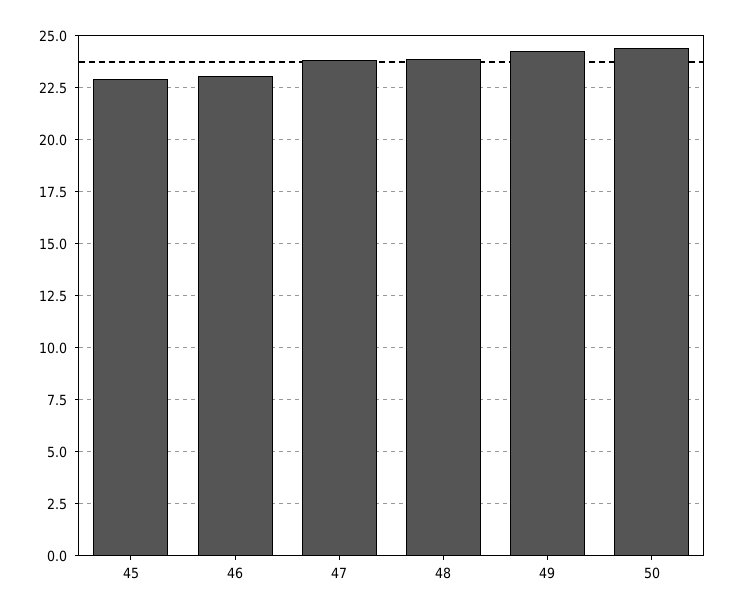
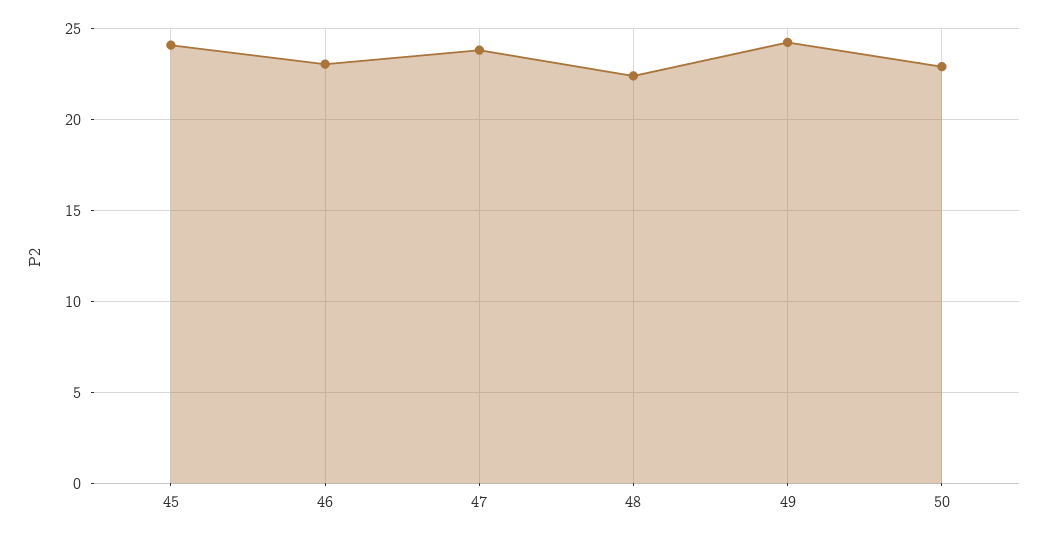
45: 23 -> 24
48: 24 -> 22.5
50: 24.5 -> 23

